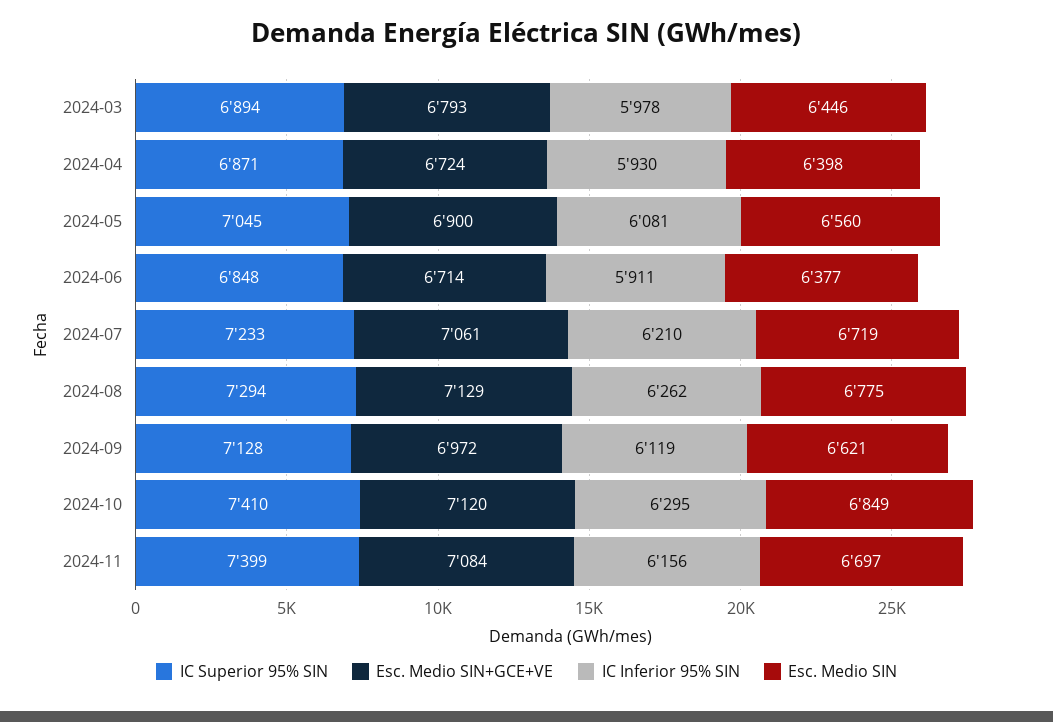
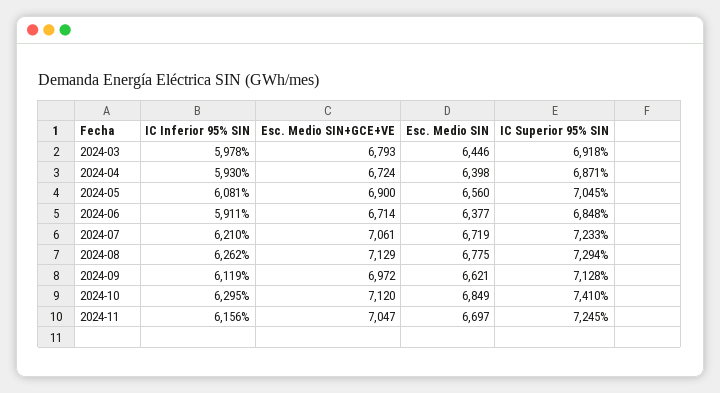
IC Superior 95% SIN, 2024-03: 6894 -> 6918
IC Superior 95% SIN, 2024-11: 7399 -> 7245
Esc. Medio SIN+GCE+VE, 2024-11: 7084 -> 7047

